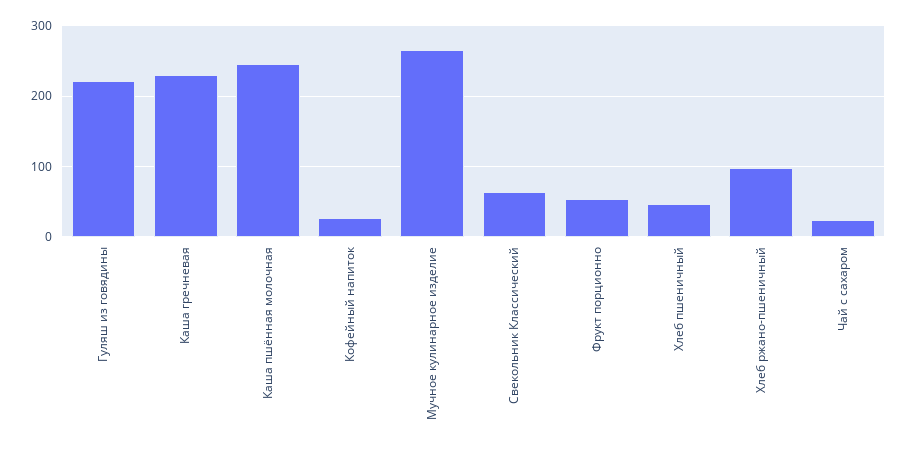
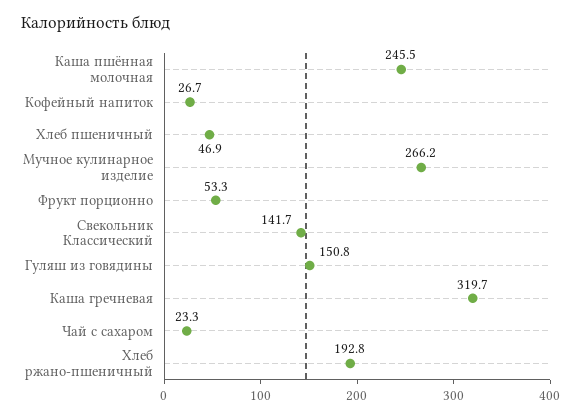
Гуляш из говядины: 220 -> 150.8
Каша гречневая: 230 -> 319.7
Свекольник Классический: 60 -> 141.7
Хлеб ржано-пшеничный: 100 -> 192.8

